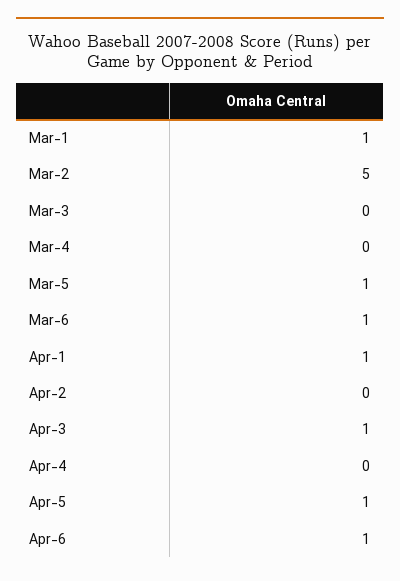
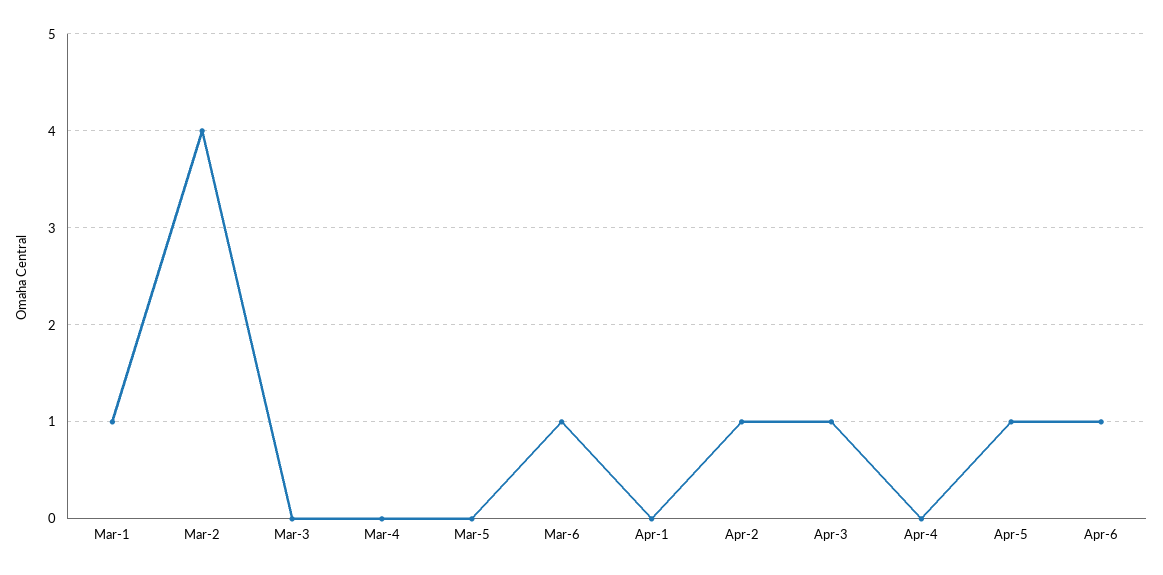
Mar-2: 5 -> 4
Mar-5: 1 -> 0
Apr-1: 1 -> 0
Apr-2: 0 -> 1

